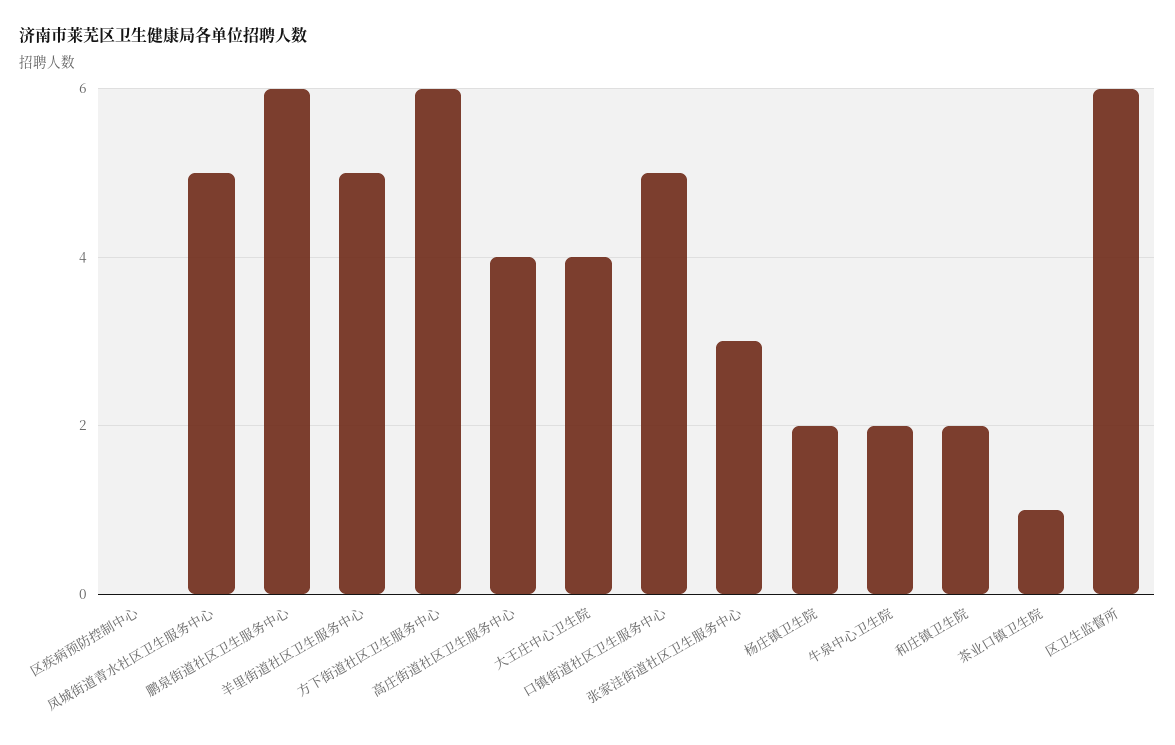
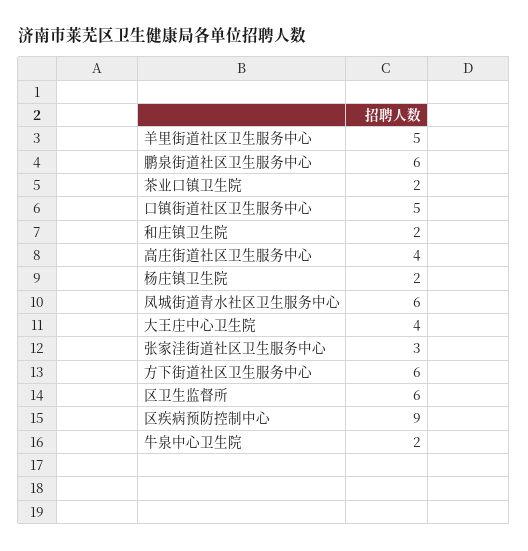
区疾病预防控制中心: 0 -> 9
凤城街道青水社区卫生服务中心: 5 -> 6
茶业口镇卫生院: 1 -> 2

